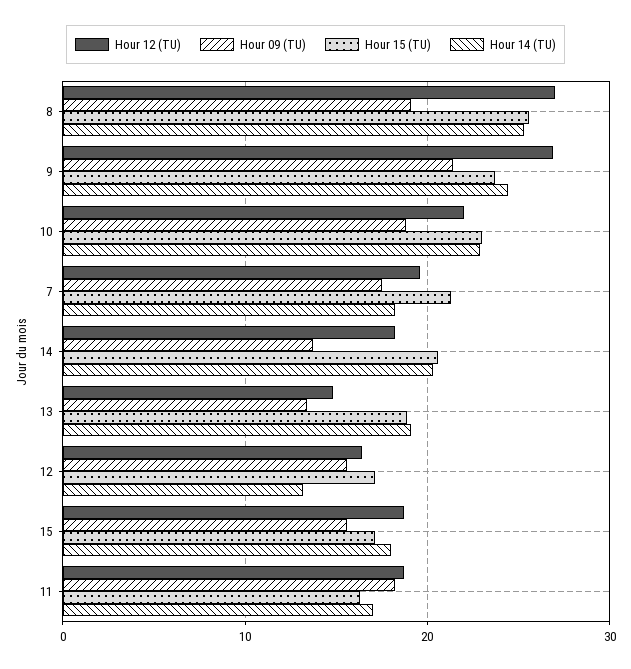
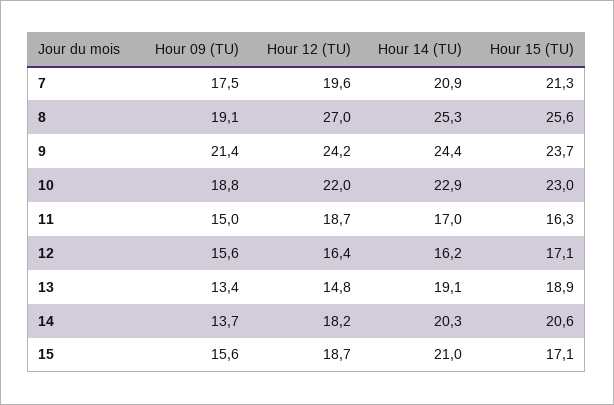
Hour 12 (TU), 9: 27 -> 24.2
Hour 14 (TU), 7: 18 -> 20.9
Hour 14 (TU), 12: 13 -> 16.2
Hour 14 (TU), 15: 18 -> 21
Hour 09 (TU), 11: 18 -> 15

